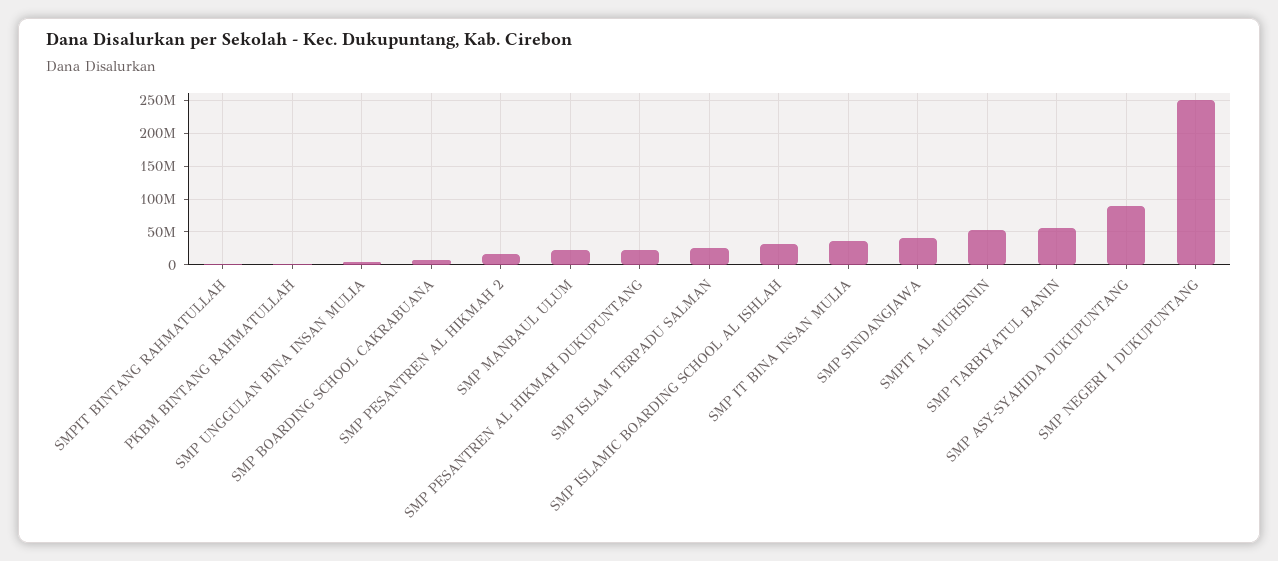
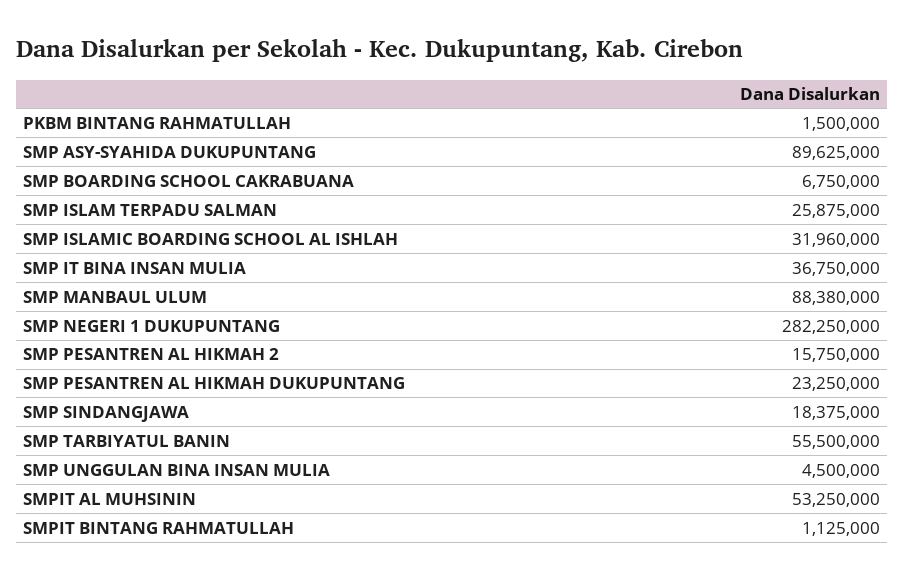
SMP MANBAUL ULUM: 20000000 -> 88380000
SMP SINDANGJAWA: 40000000 -> 18375000
SMP NEGERI 1 DUKUPUNTANG: 250000000 -> 282250000

